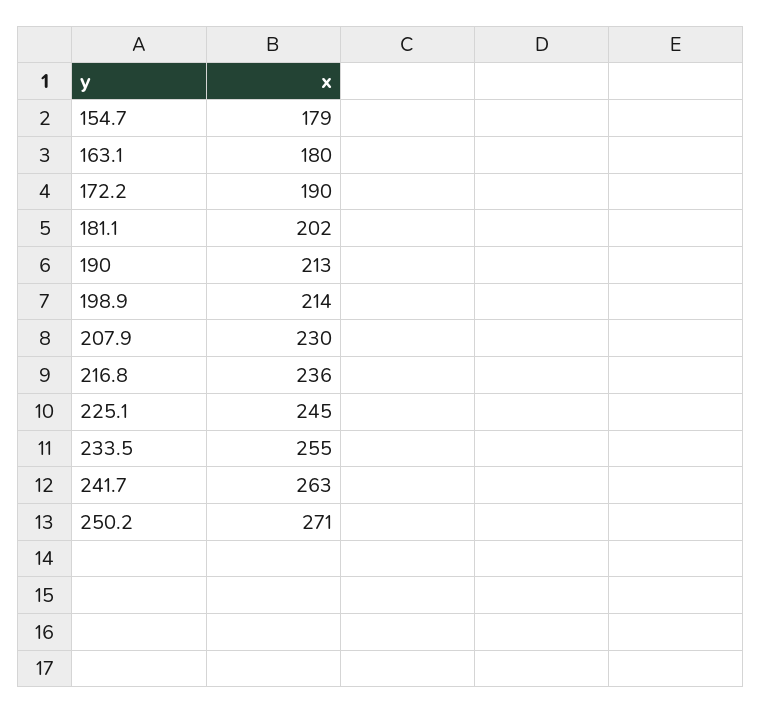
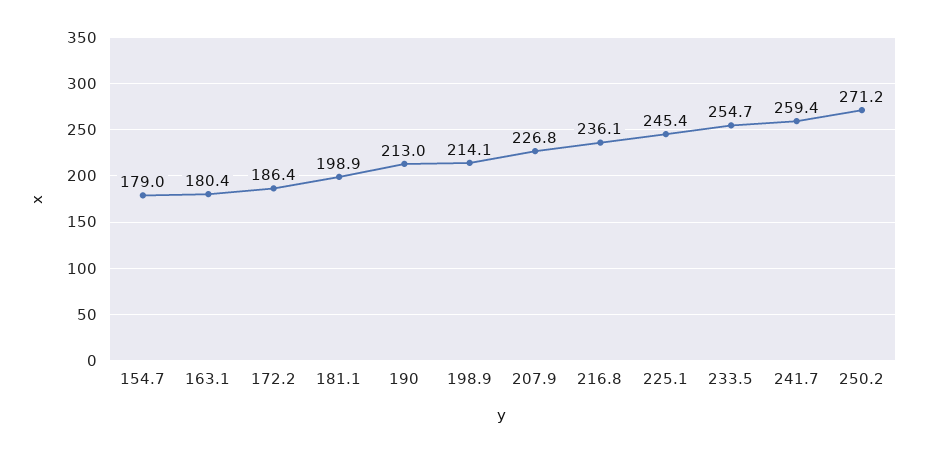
172.2: 190 -> 186.4
181.1: 202 -> 198.9
207.9: 230 -> 226.8
241.7: 263 -> 259.4

